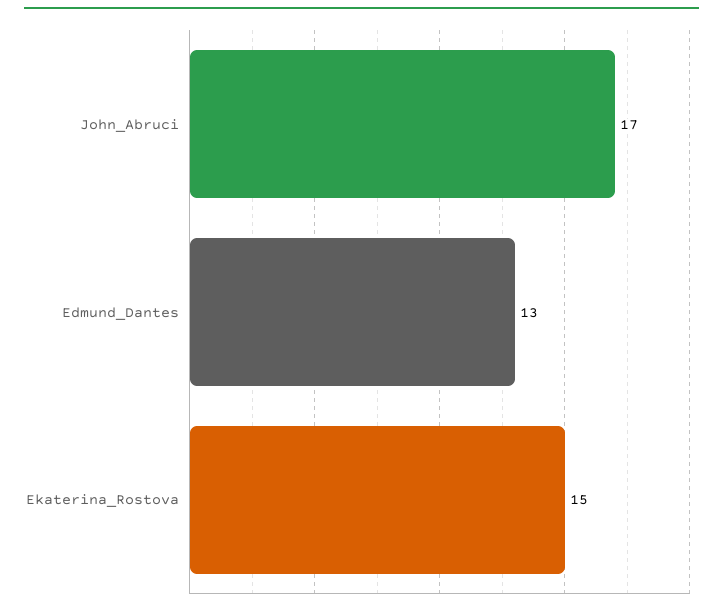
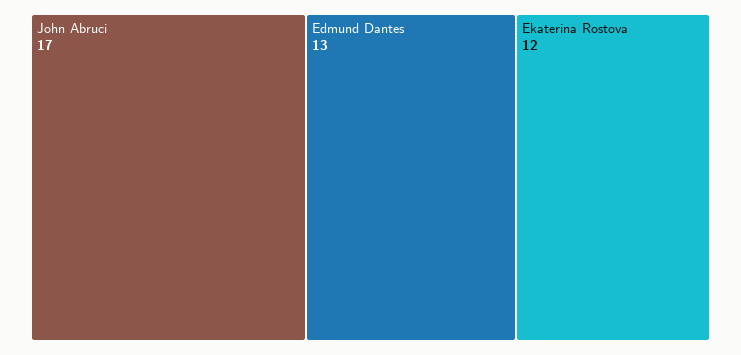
Ekaterina_Rostova: 15 -> 12

